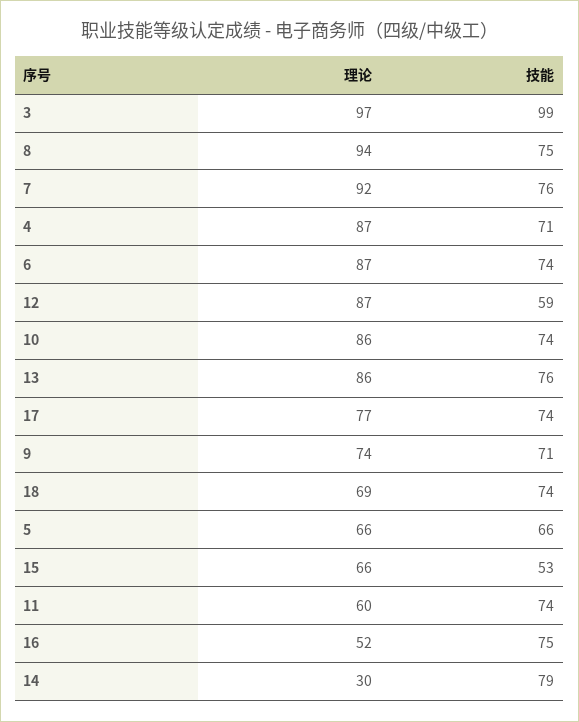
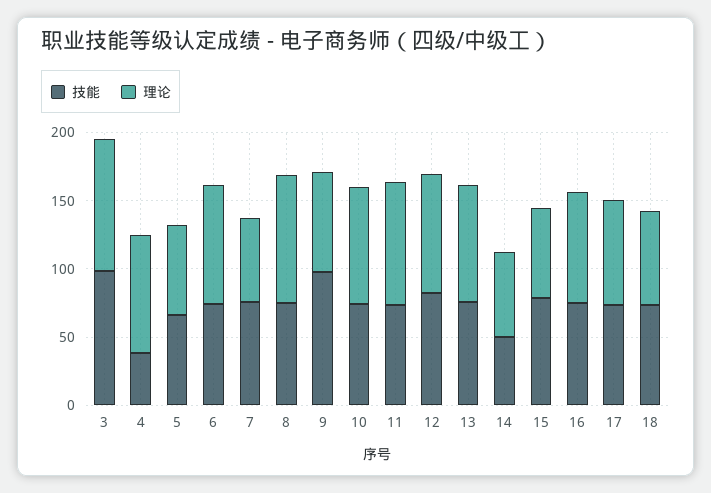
理论, 7: 92 -> 60
技能, 4: 71 -> 40
技能, 12: 59 -> 80
技能, 9: 71 -> 100
技能, 15: 53 -> 80
理论, 11: 60 -> 90
理论, 16: 52 -> 80
理论, 14: 30 -> 60
技能, 14: 79 -> 50

